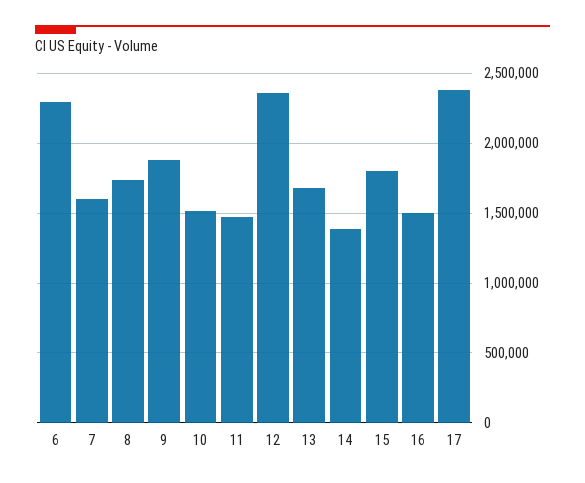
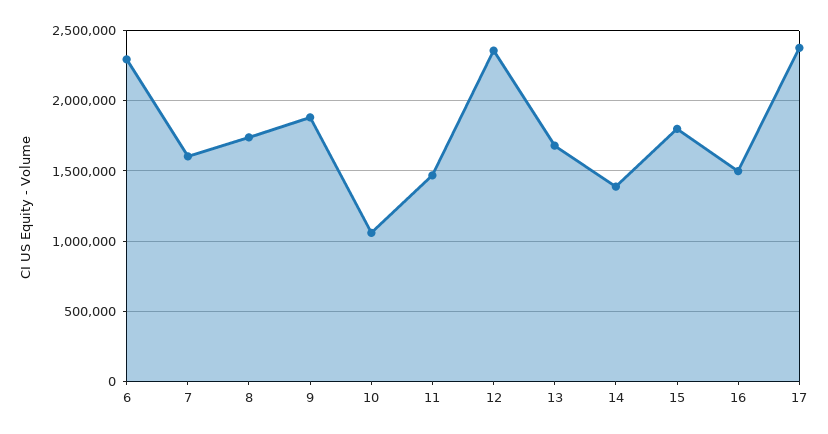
10: 1500000 -> 1050000

